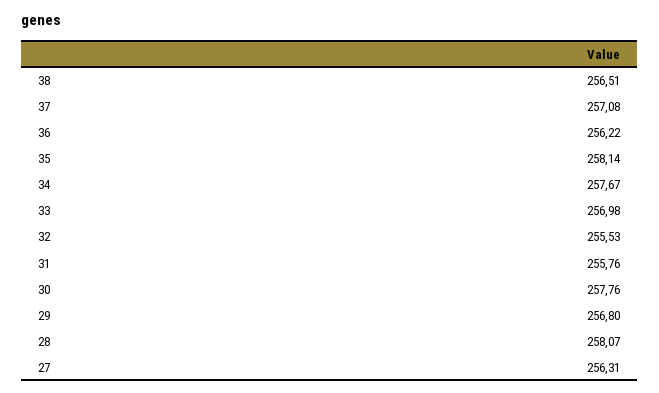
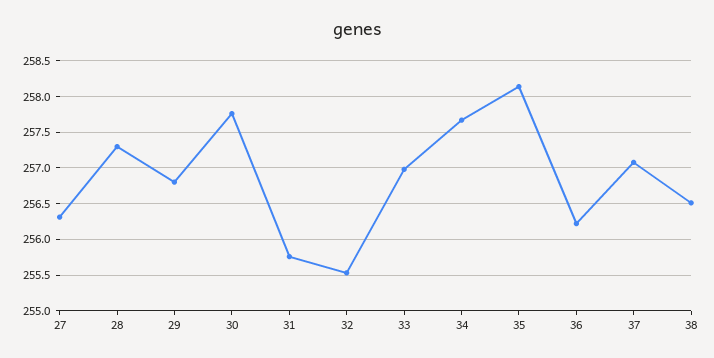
28: 258.07 -> 257.3

